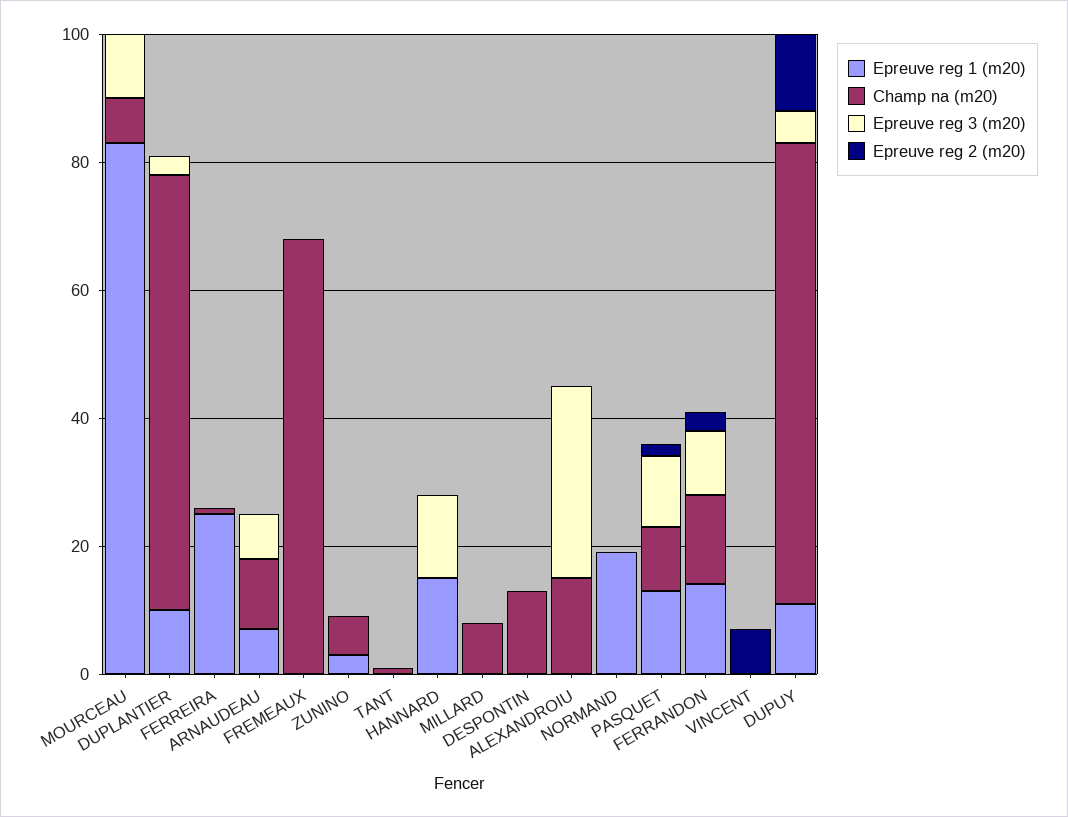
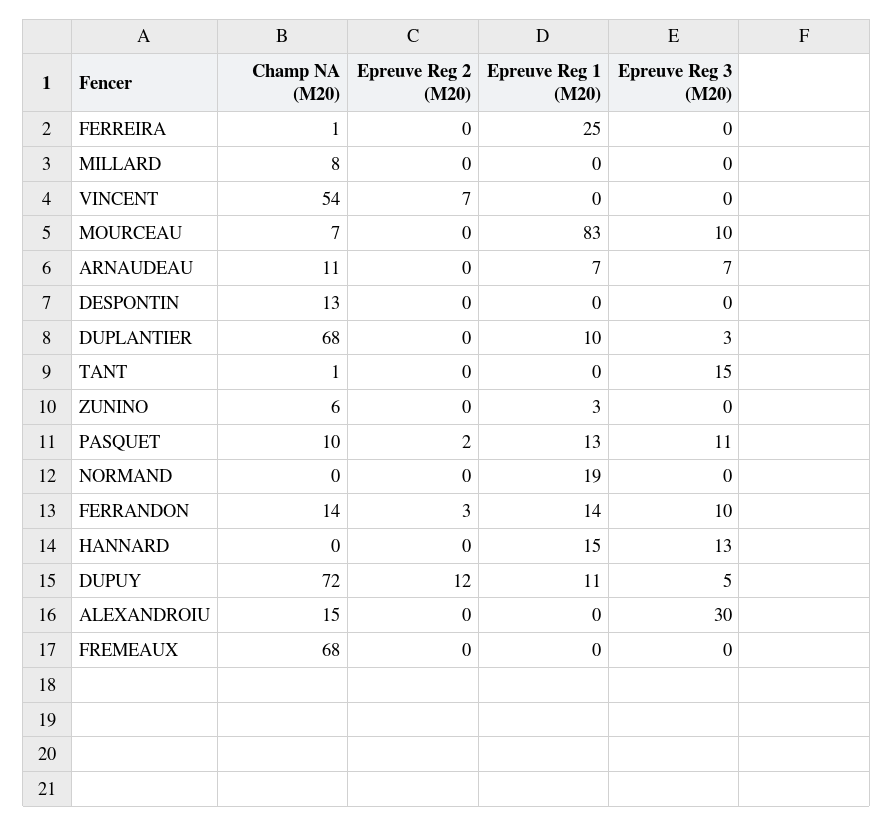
Epreuve reg 3 (m20), TANT: 0 -> 15
Champ na (m20), VINCENT: 0 -> 54

